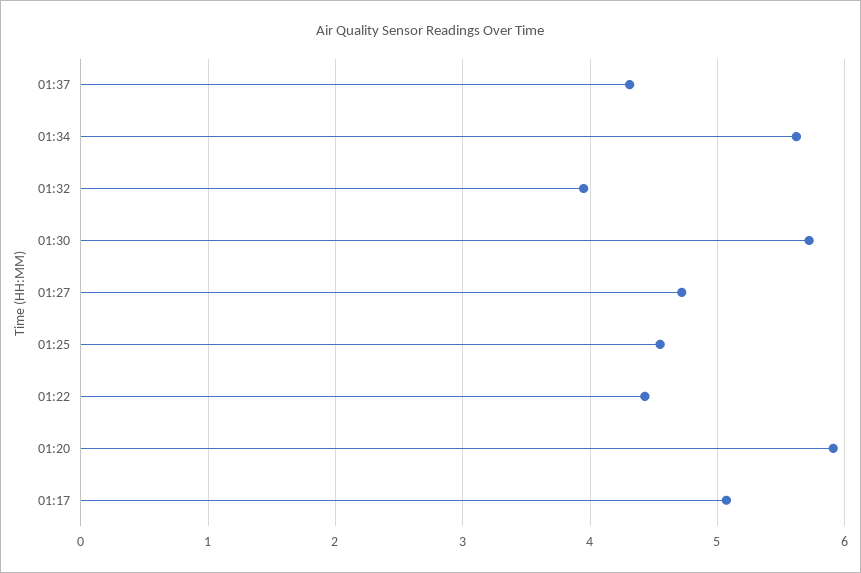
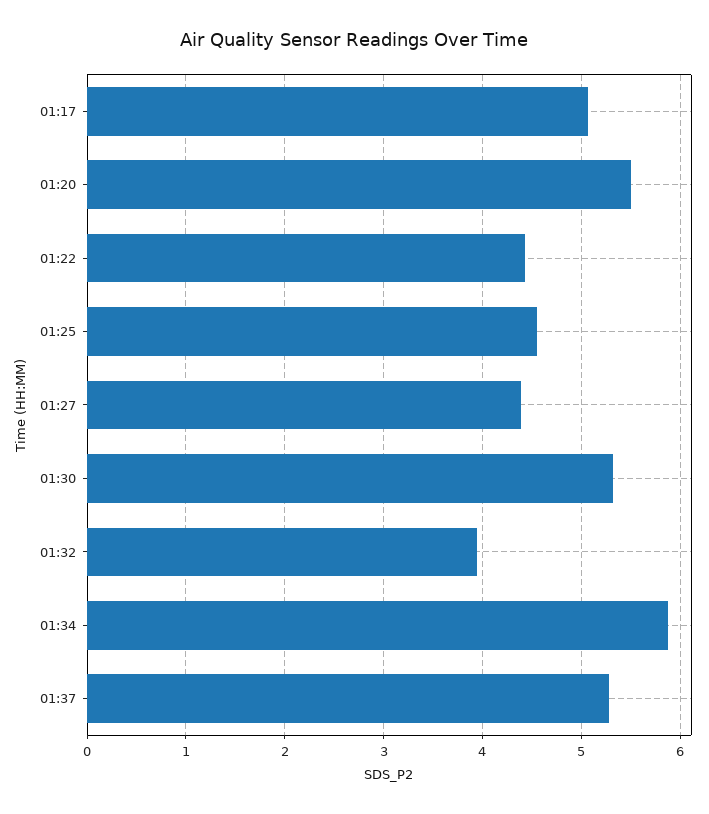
01:37: 4.3 -> 5.3
01:34: 5.6 -> 5.9
01:30: 5.7 -> 5.3
01:27: 4.7 -> 4.4
01:20: 5.9 -> 5.5

